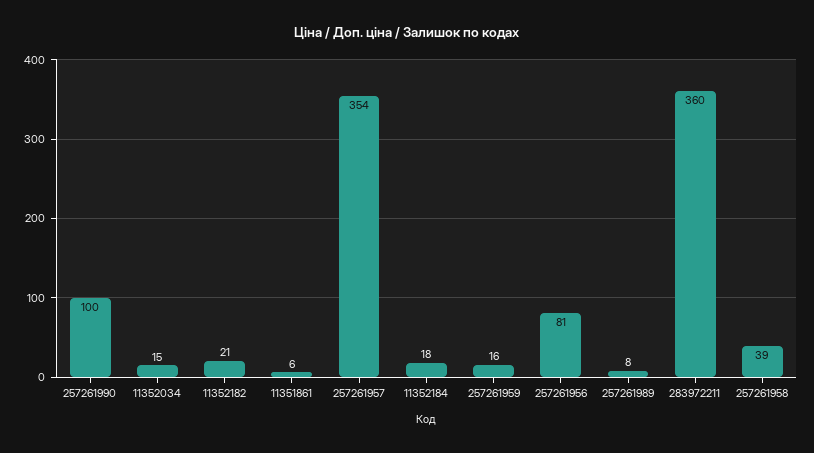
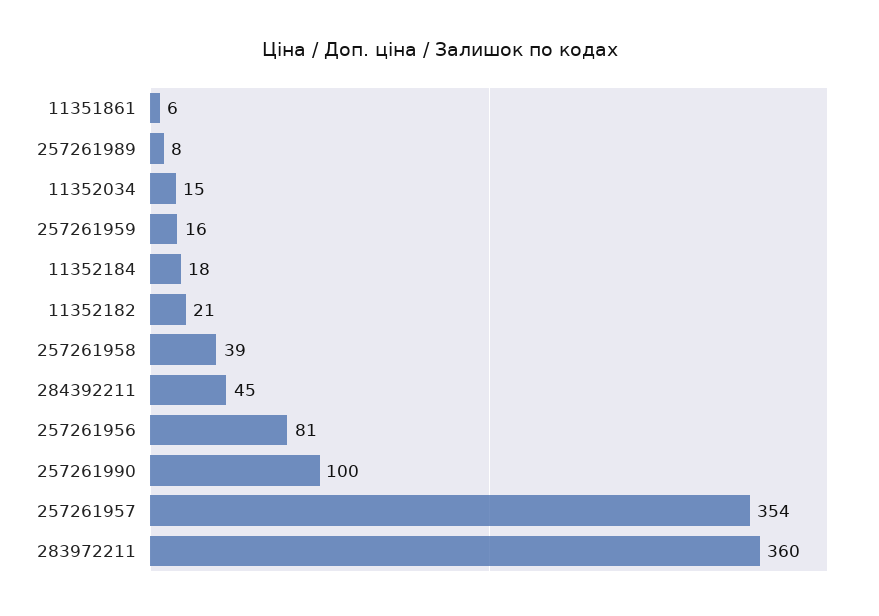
284392211: none -> 45

